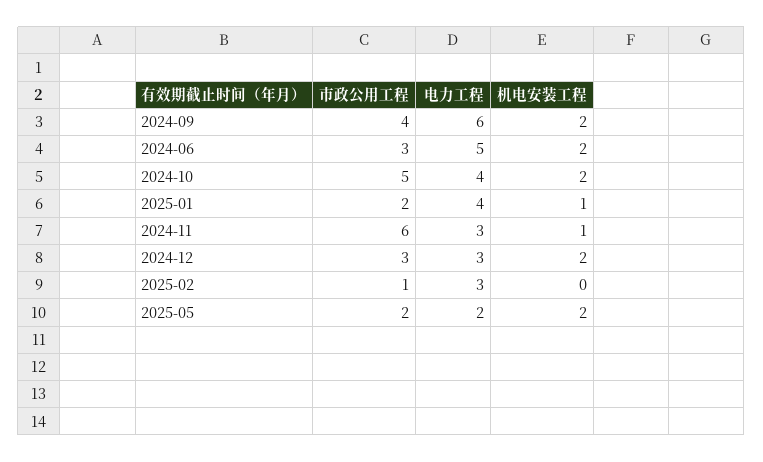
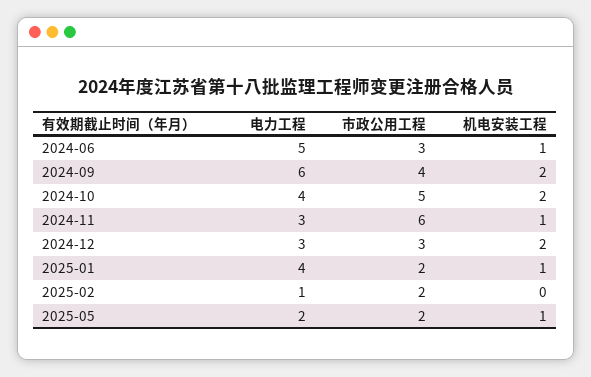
机电安装工程, 2024-06: 2 -> 1
市政公用工程, 2025-02: 1 -> 2
电力工程, 2025-02: 3 -> 1
机电安装工程, 2025-05: 2 -> 1

